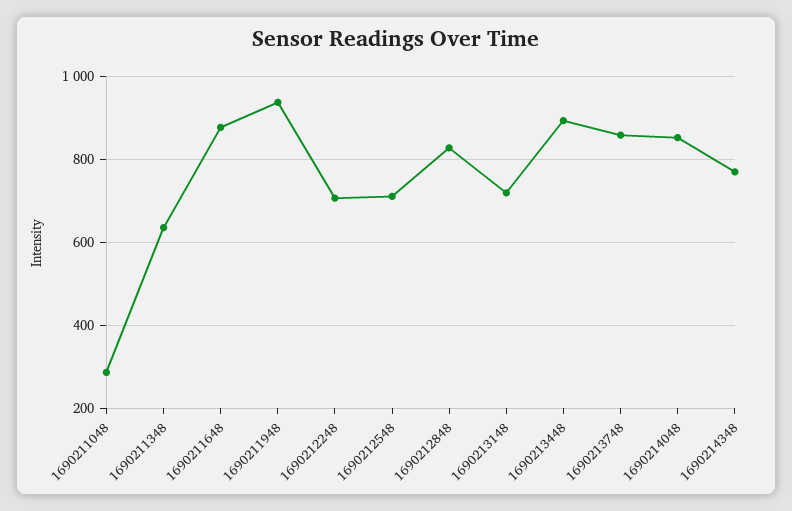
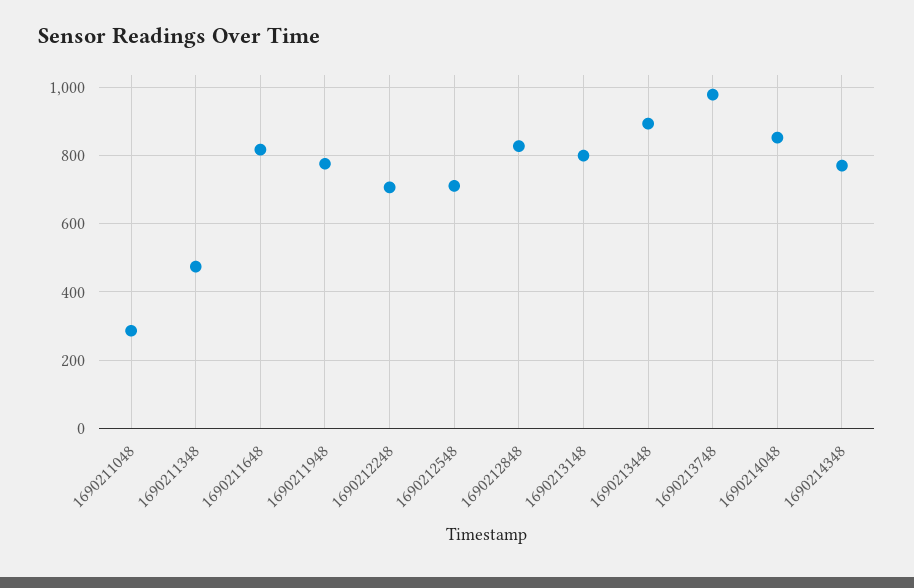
1690211348: 640 -> 480
1690211648: 880 -> 820
1690211948: 940 -> 780
1690213148: 720 -> 800
1690213748: 860 -> 980

